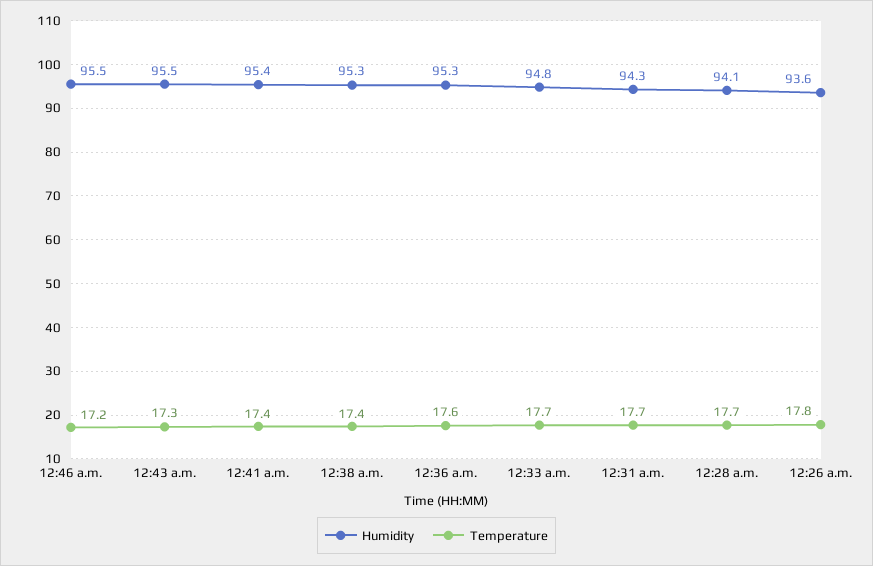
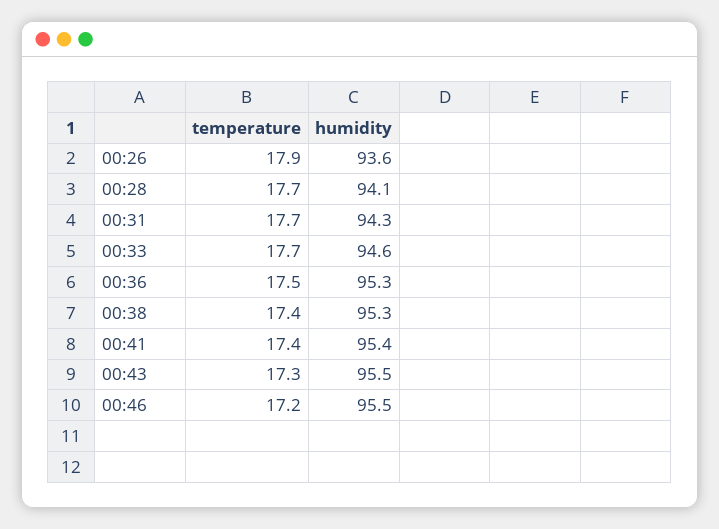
Temperature, 12:36 a.m.: 17.6 -> 17.5
Humidity, 12:33 a.m.: 94.8 -> 94.6
Temperature, 12:26 a.m.: 17.8 -> 17.9

